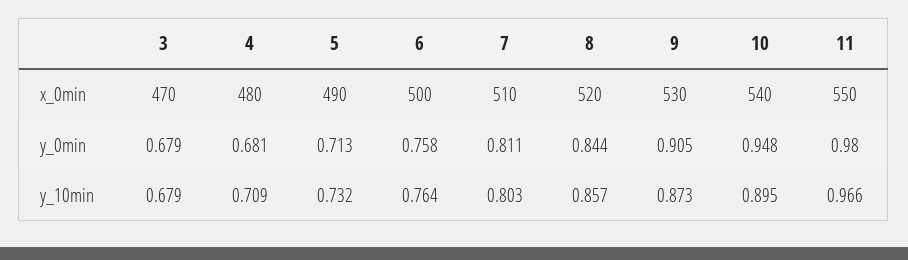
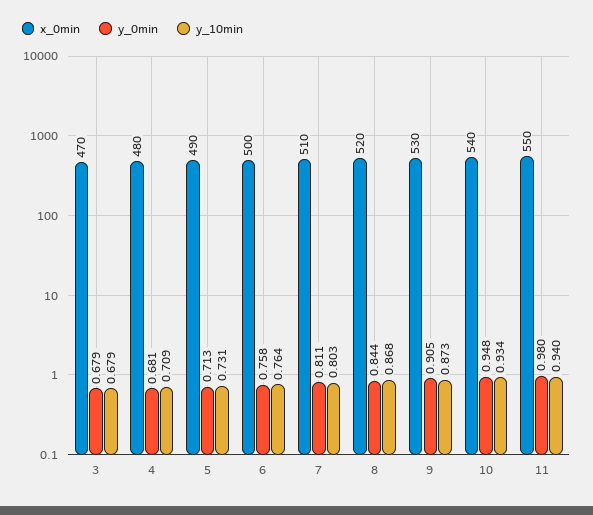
y_10min, 5: 0.732 -> 0.731
y_10min, 8: 0.857 -> 0.868
y_10min, 10: 0.895 -> 0.934
y_10min, 11: 0.966 -> 0.94

